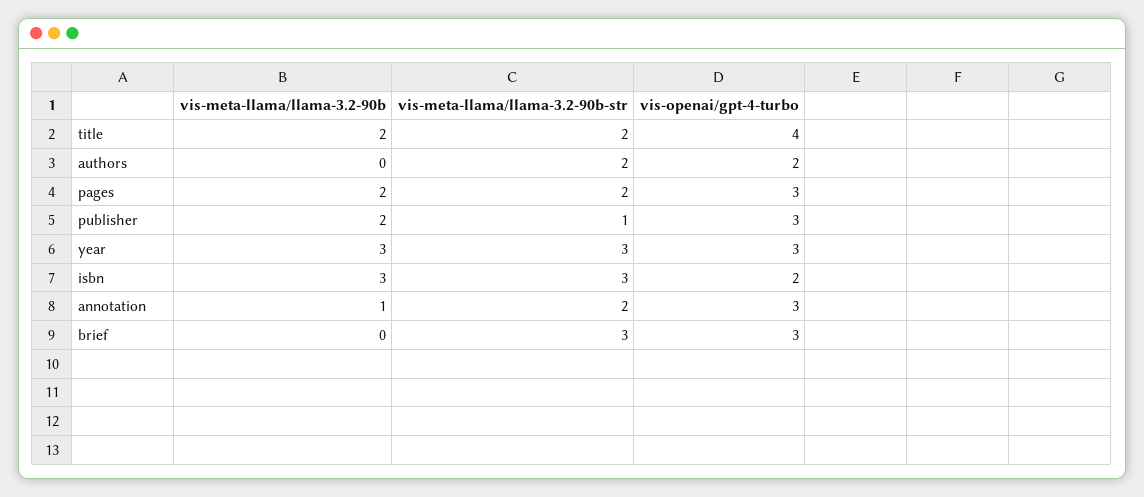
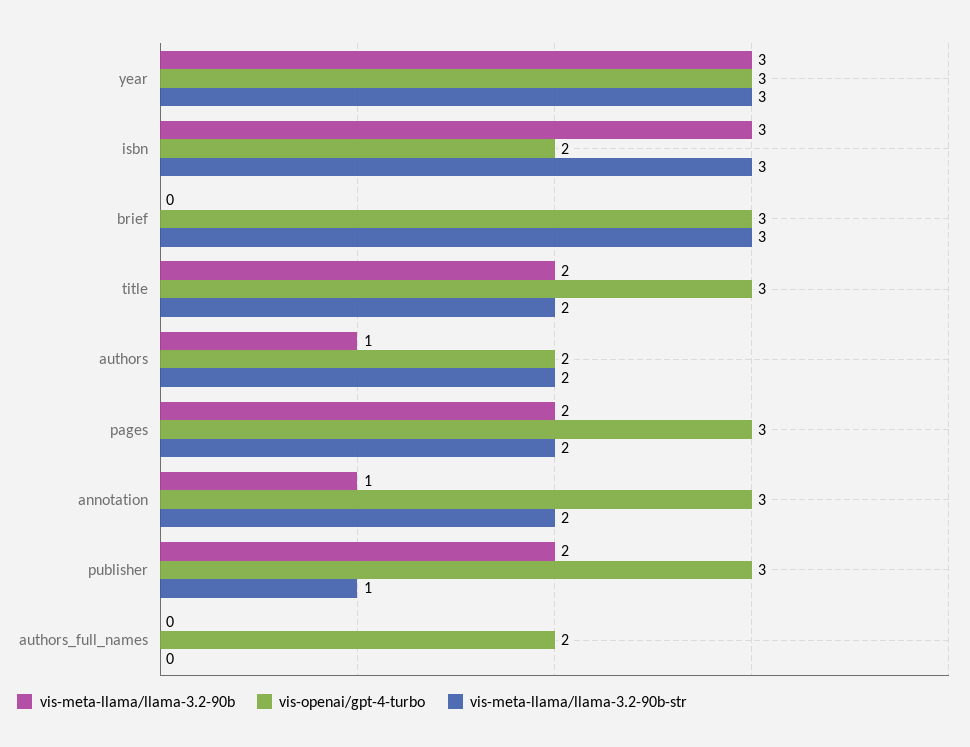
vis-openai/gpt-4-turbo, title: 4 -> 3
vis-meta-llama/llama-3.2-90b, authors: 0 -> 1
vis-meta-llama/llama-3.2-90b, authors_full_names: none -> 0
vis-openai/gpt-4-turbo, authors_full_names: none -> 2
vis-meta-llama/llama-3.2-90b-str, authors_full_names: none -> 0

